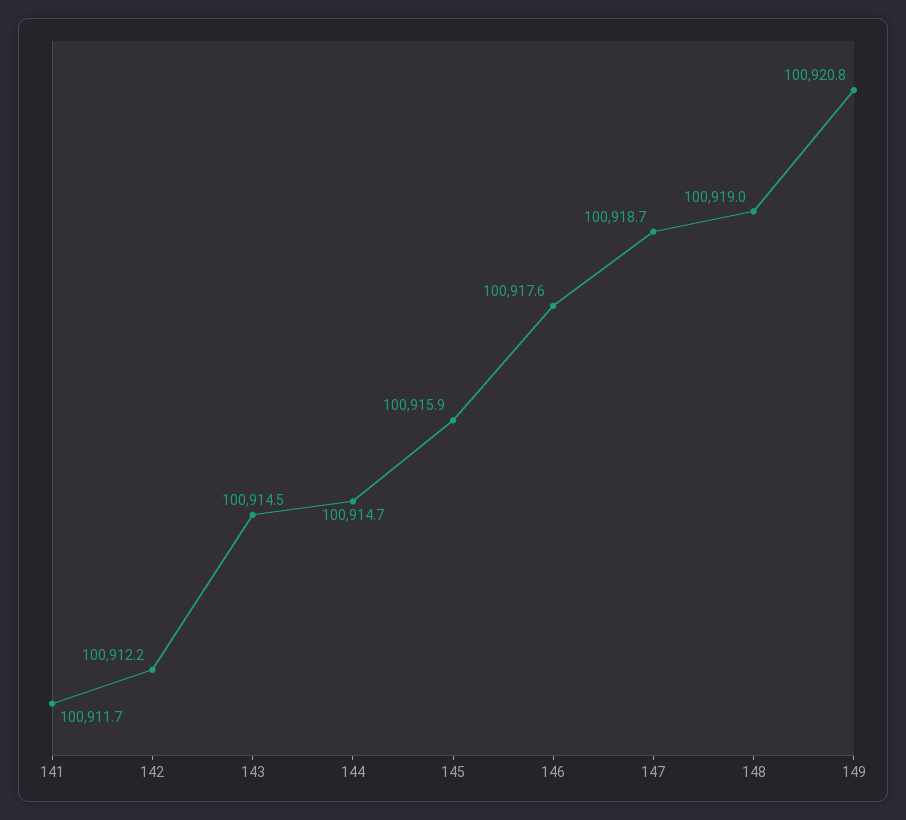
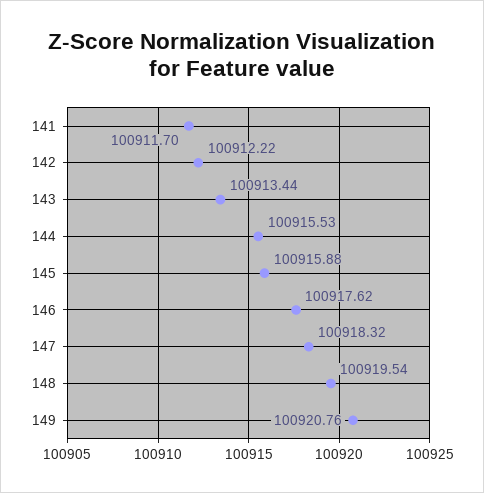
143: 100914.5 -> 100913.44
144: 100914.7 -> 100915.53
147: 100918.7 -> 100918.32
148: 100919 -> 100919.54

